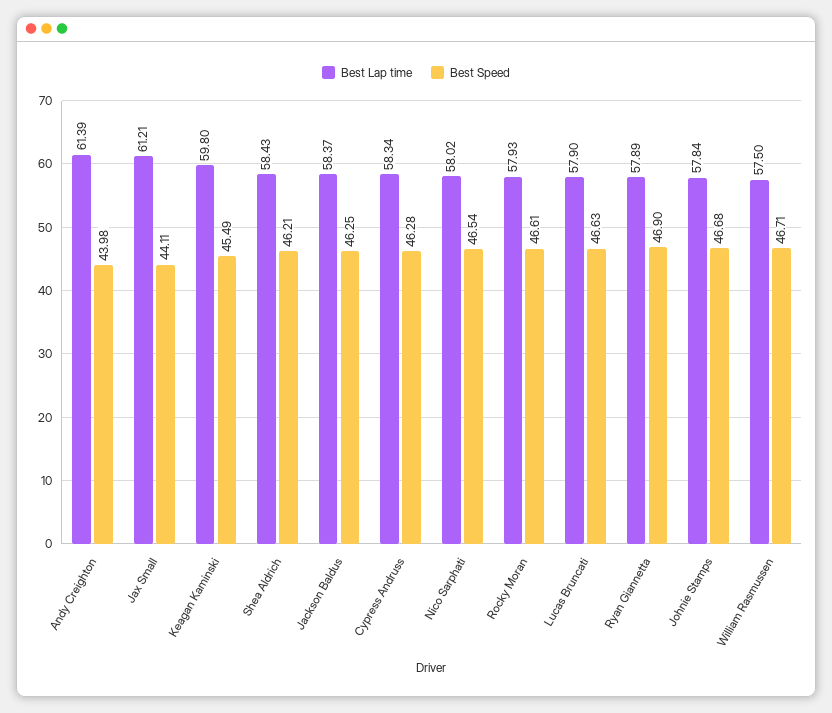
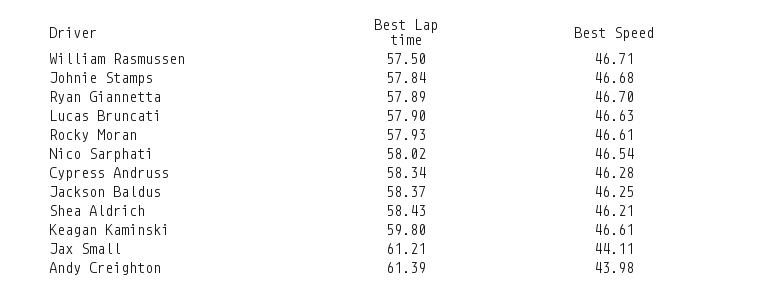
Best Speed, Keagan Kaminski: 45.49 -> 46.61
Best Speed, Ryan Giannetta: 46.9 -> 46.7

